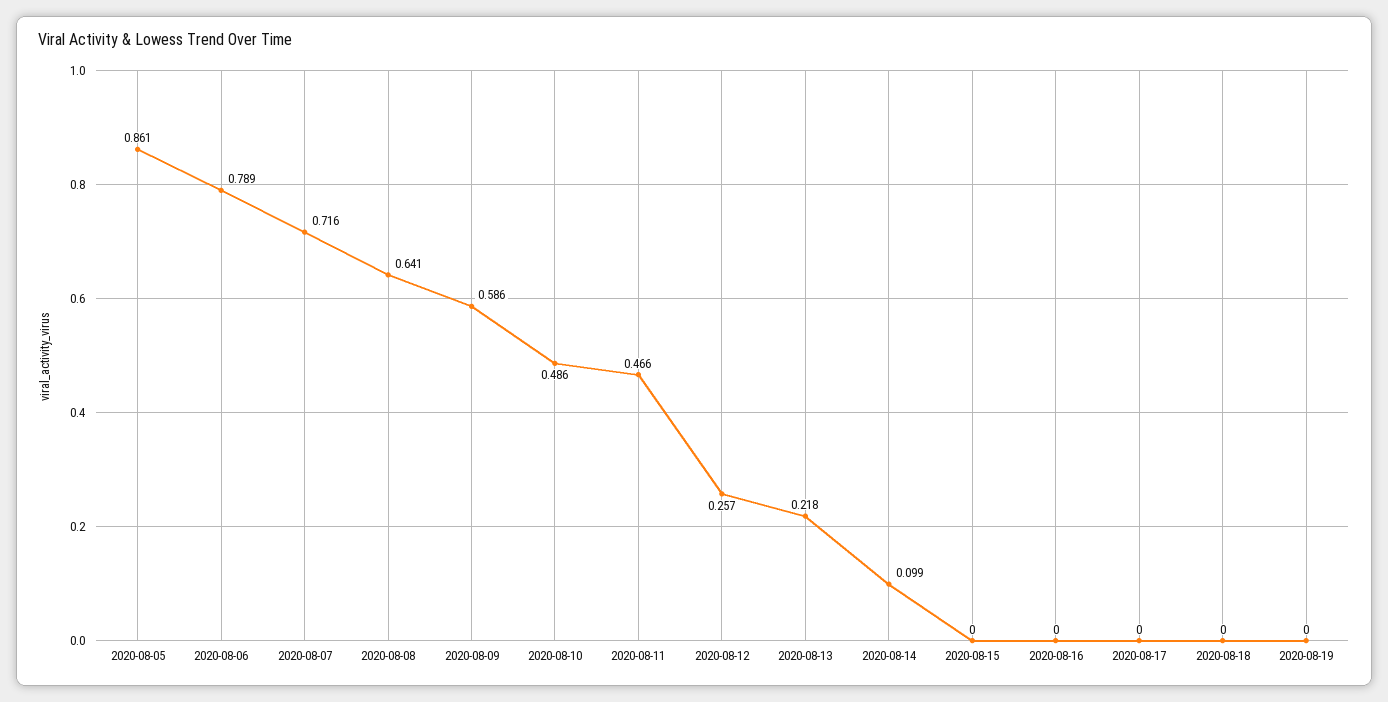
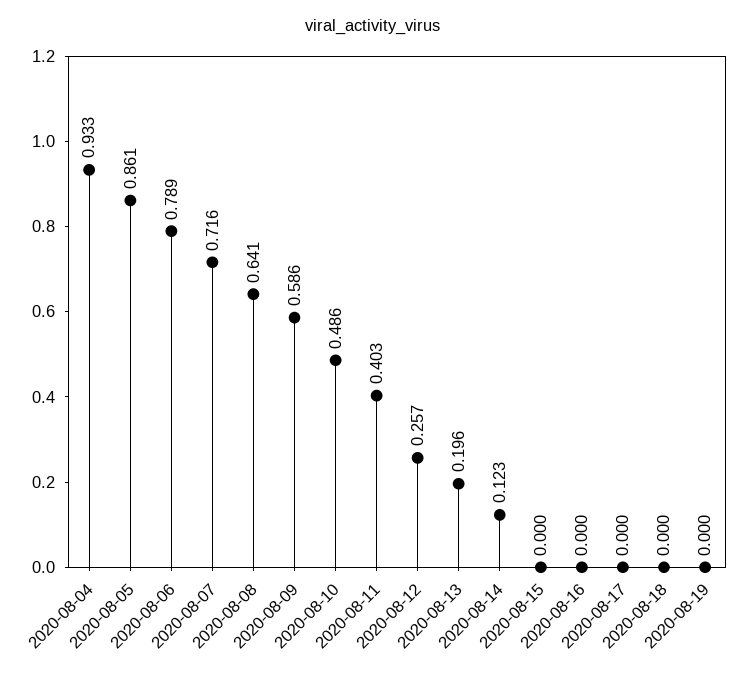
2020-08-11: 0.466 -> 0.403
2020-08-13: 0.218 -> 0.196
2020-08-14: 0.099 -> 0.123
2020-08-04: none -> 0.933

